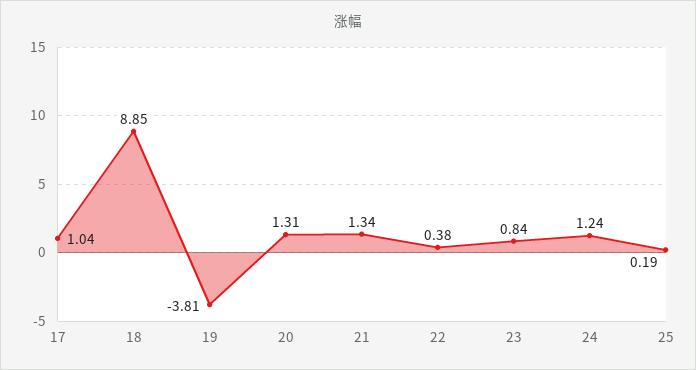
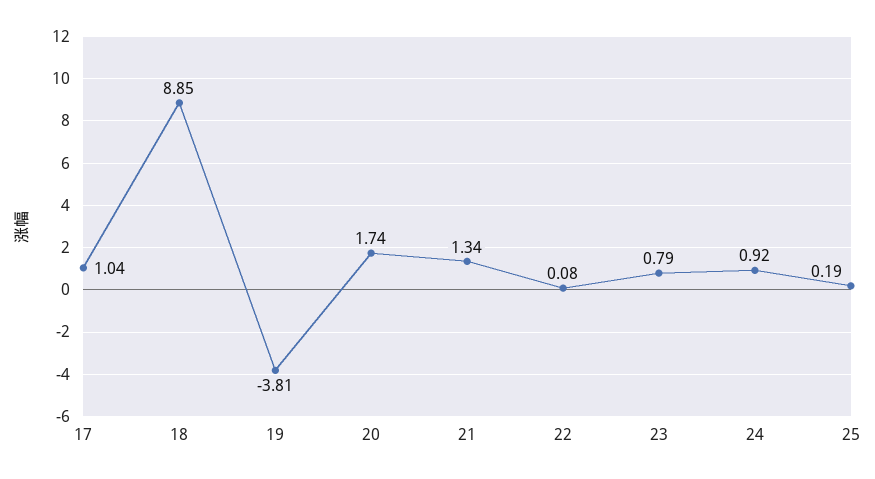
20: 1.31 -> 1.74
22: 0.38 -> 0.08
23: 0.84 -> 0.79
24: 1.24 -> 0.92

